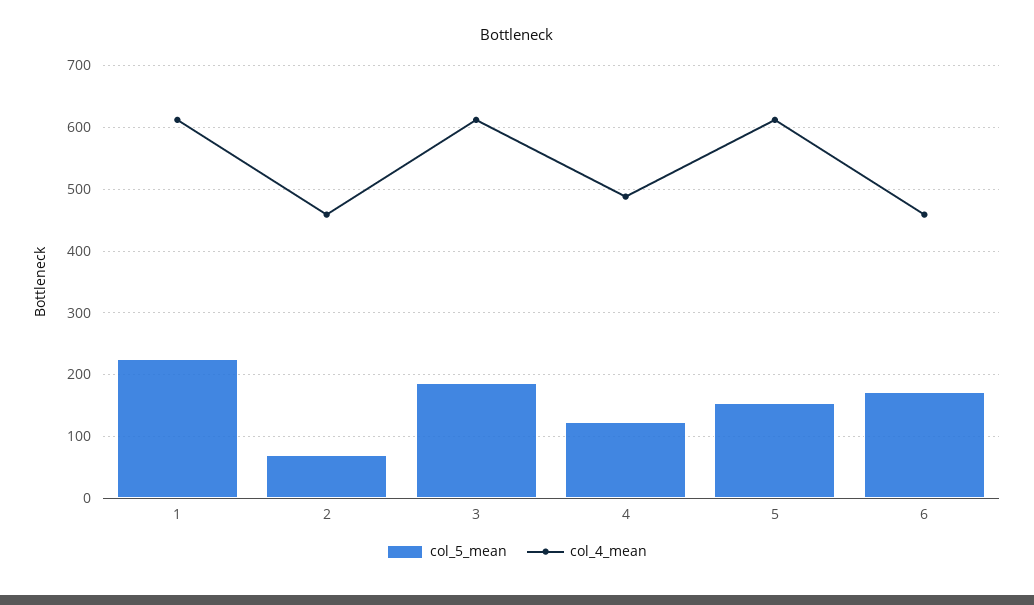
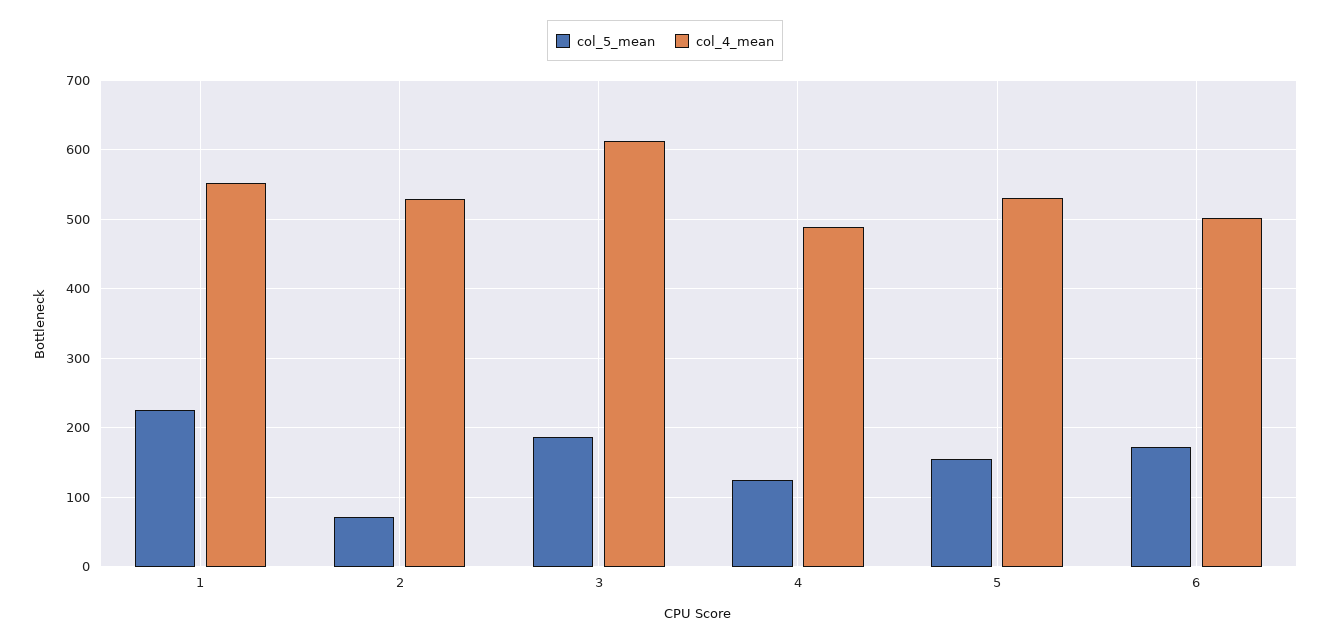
col_4_mean, 1: 610 -> 550
col_4_mean, 2: 460 -> 530
col_4_mean, 5: 610 -> 530
col_4_mean, 6: 460 -> 500

